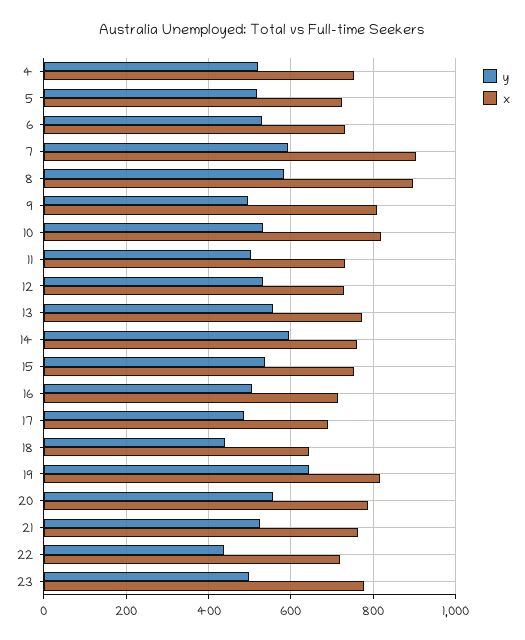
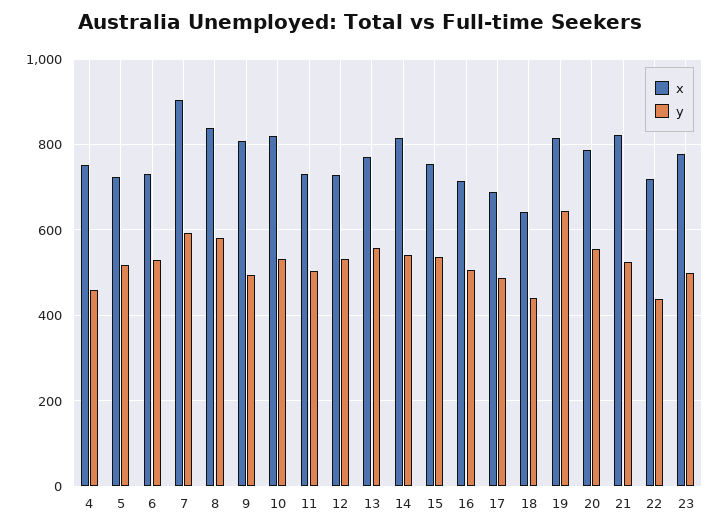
y, 4: 520 -> 460
x, 8: 900 -> 840
y, 14: 600 -> 540
x, 14: 760 -> 820
x, 21: 760 -> 820

